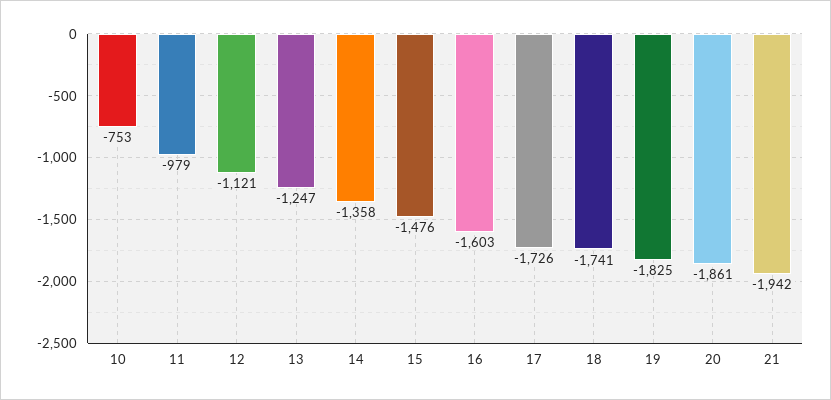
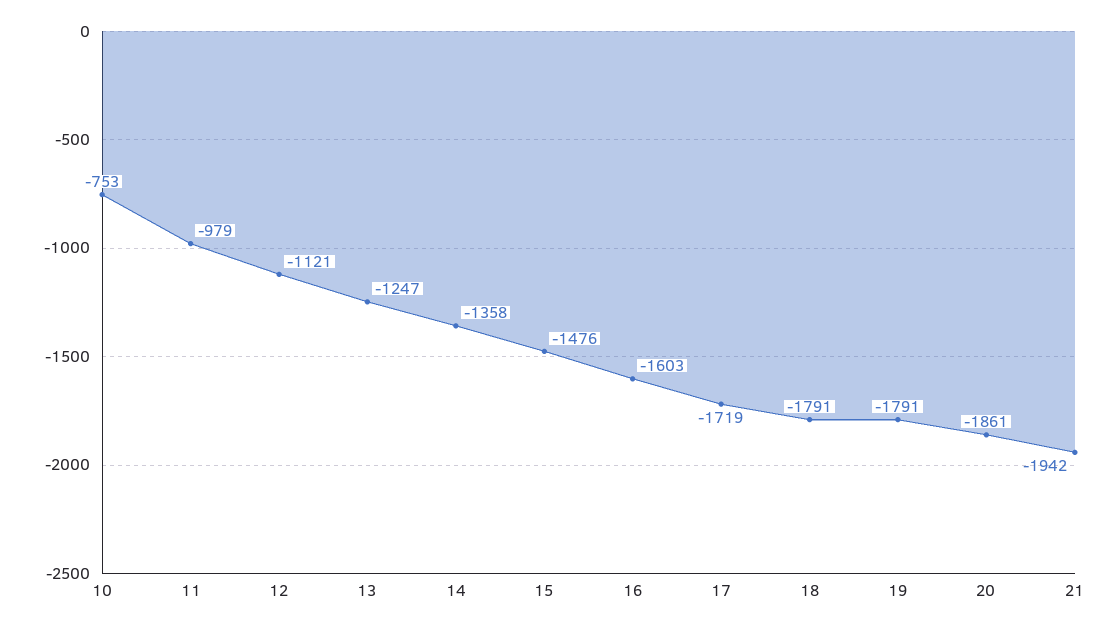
17: -1726 -> -1719
18: -1741 -> -1791
19: -1825 -> -1791

